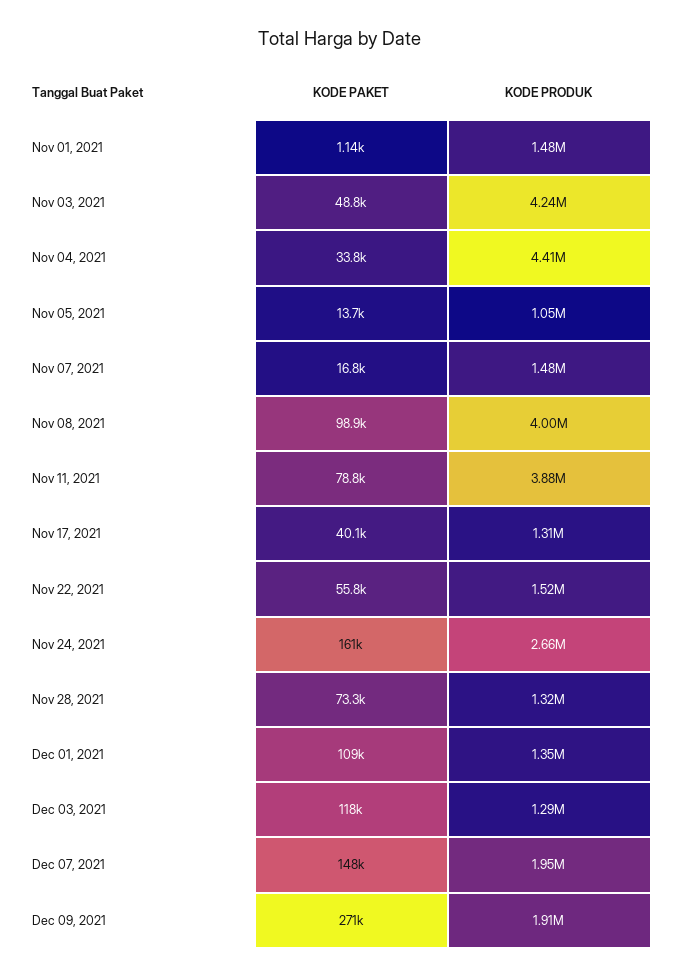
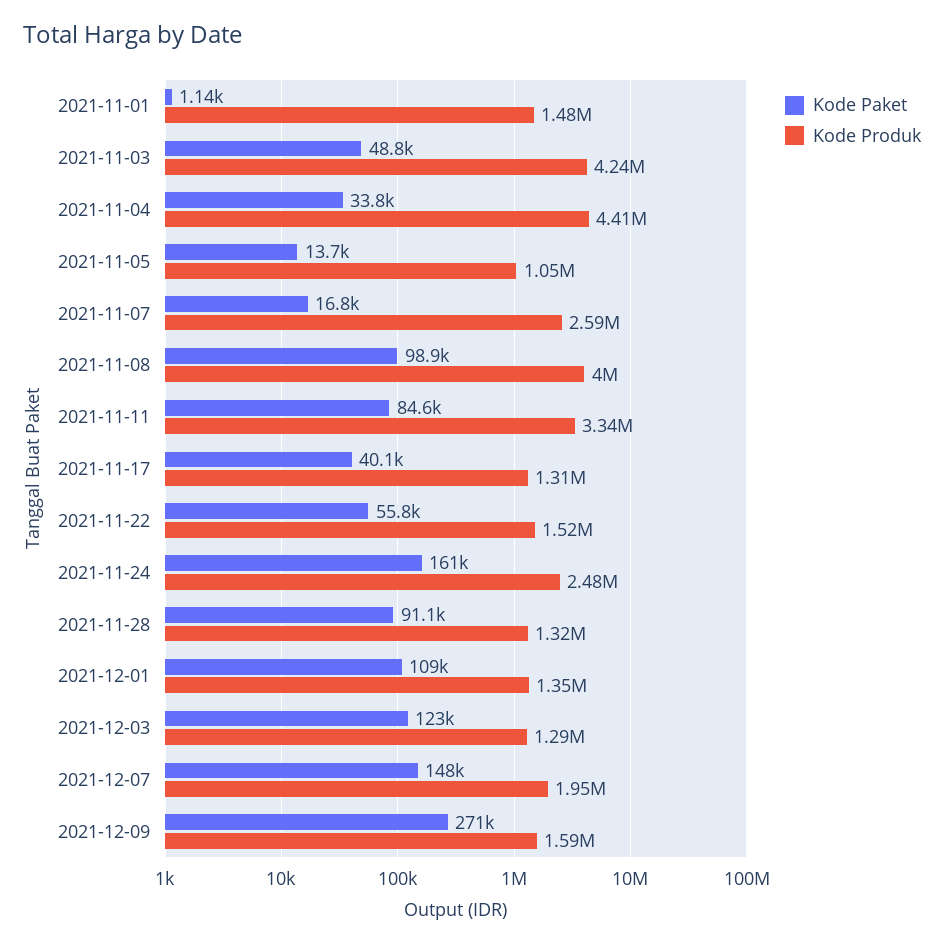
KODE PRODUK, Nov 07, 2021: 1480000 -> 2590000
KODE PAKET, Nov 11, 2021: 78800 -> 84600
KODE PRODUK, Nov 11, 2021: 3880000 -> 3340000
KODE PRODUK, Nov 24, 2021: 2660000 -> 2480000
KODE PAKET, Nov 28, 2021: 73300 -> 91100
KODE PAKET, Dec 03, 2021: 118000 -> 123000
KODE PRODUK, Dec 09, 2021: 1910000 -> 1590000

